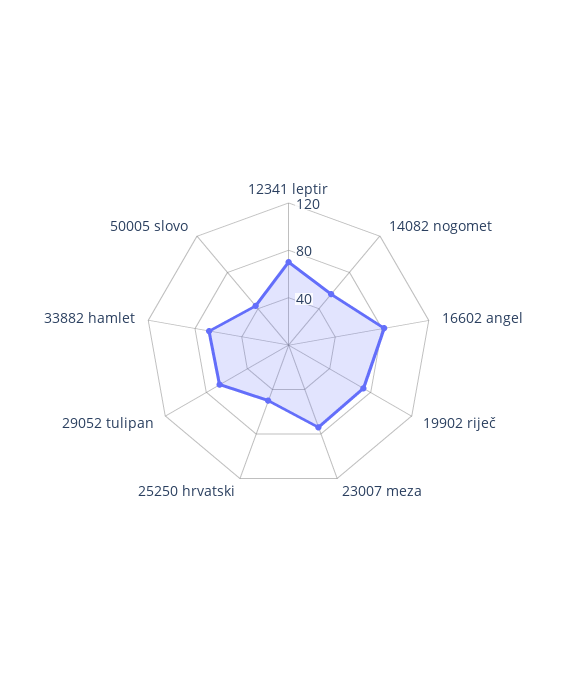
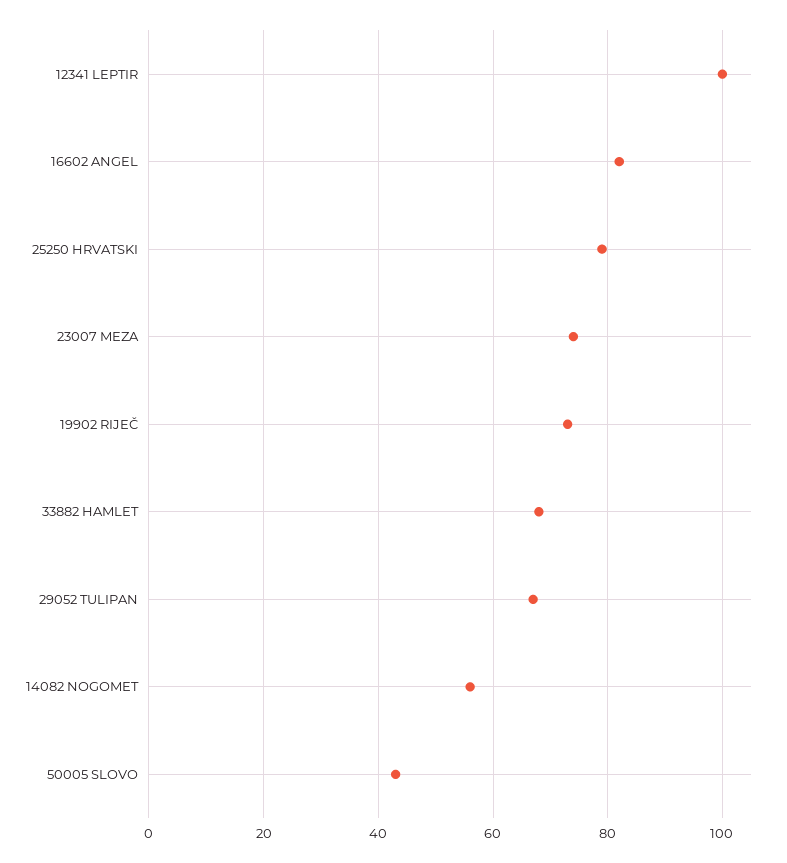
12341 leptir: 70 -> 100
25250 hrvatski: 50 -> 80

